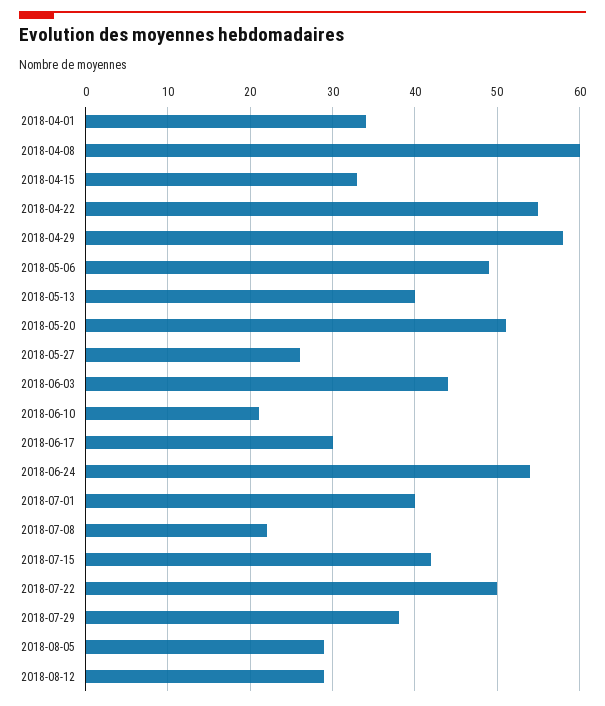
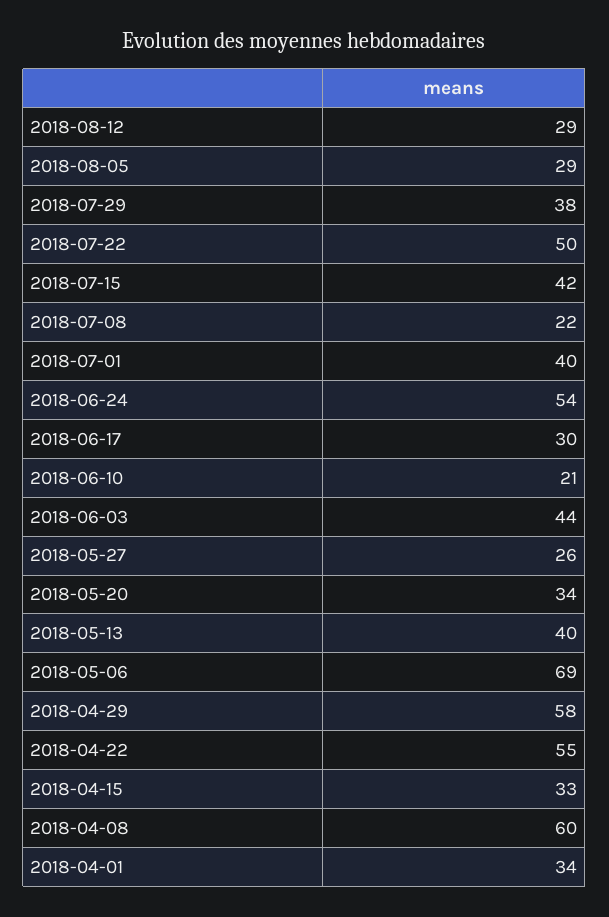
2018-05-06: 49 -> 69
2018-05-20: 51 -> 34

